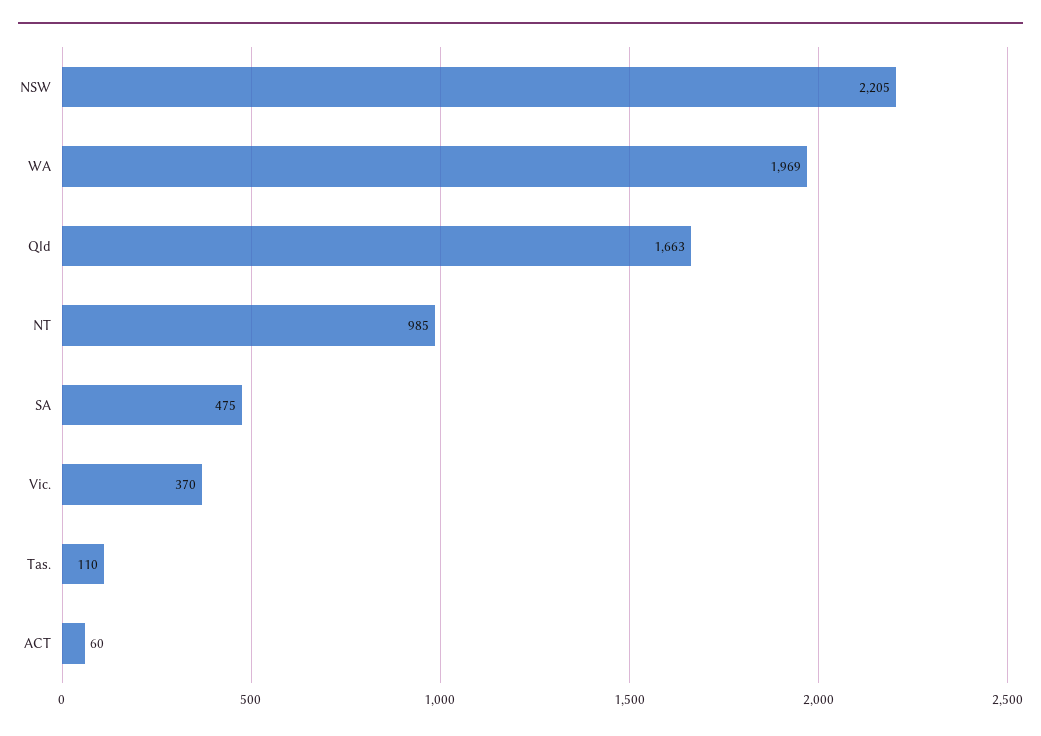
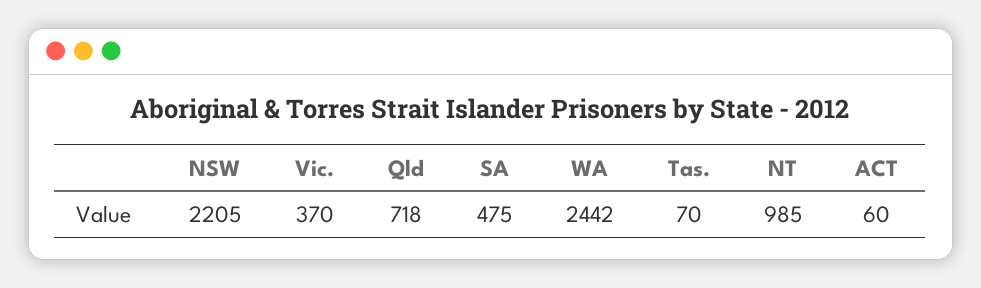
WA: 1969 -> 2442
Qld: 1663 -> 718
Tas.: 110 -> 70

